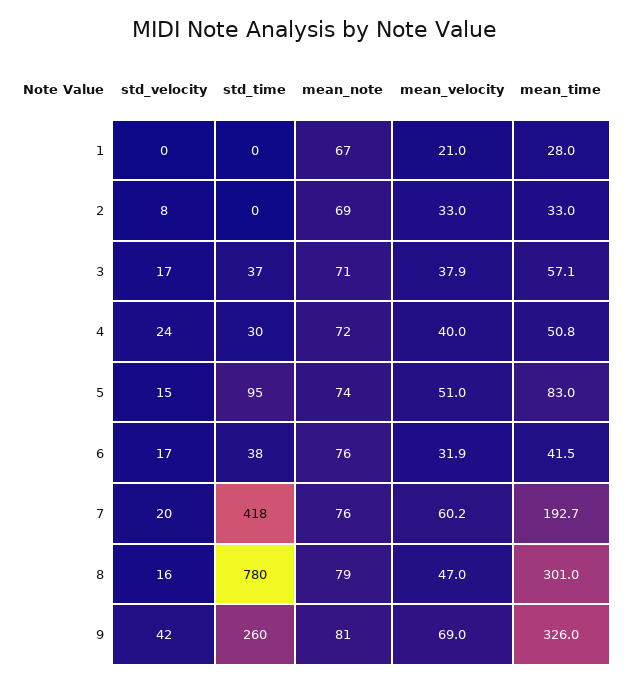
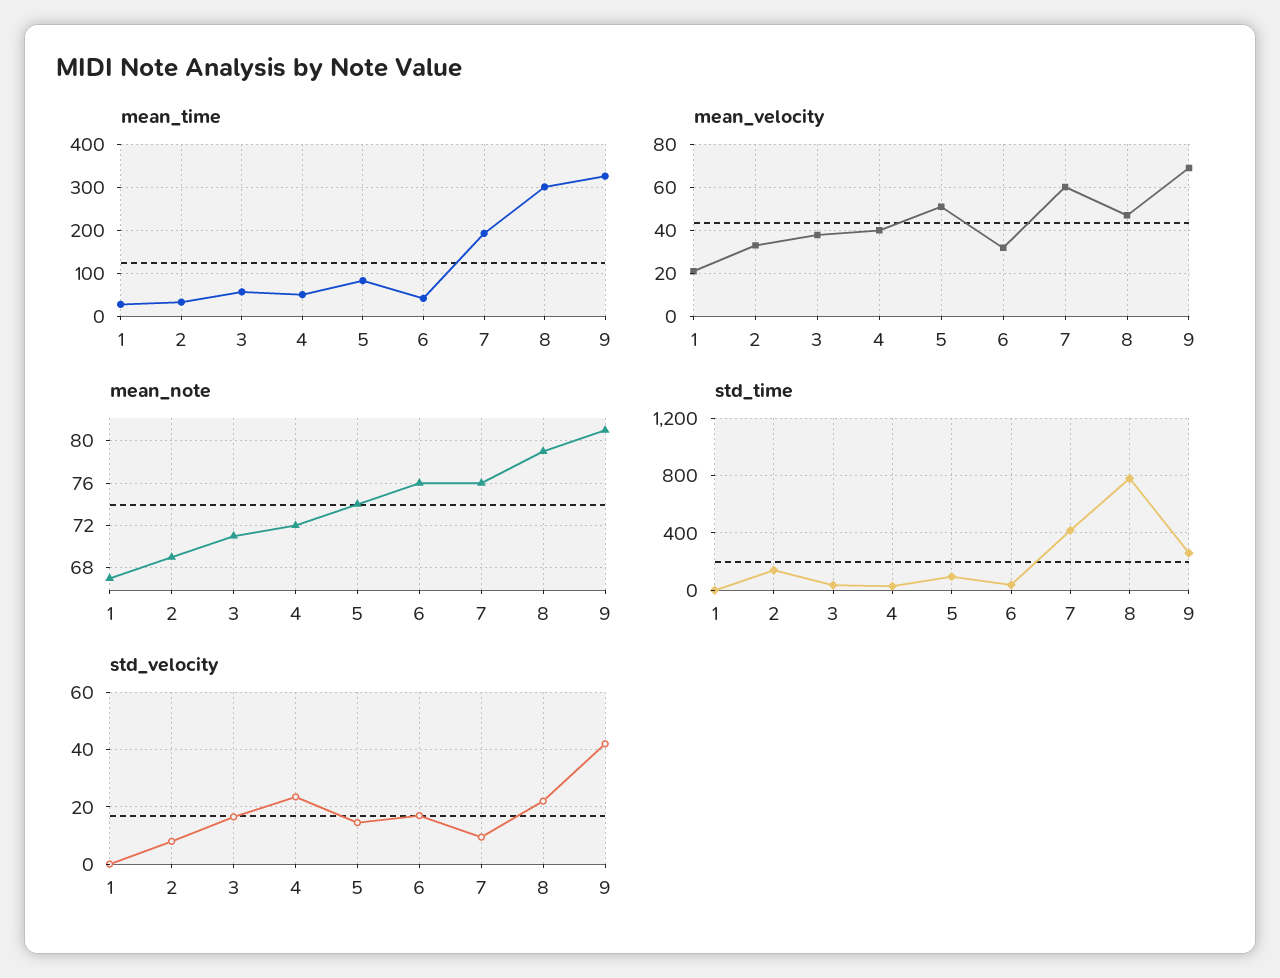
std_time, 2: 0 -> 150
std_velocity, 7: 20 -> 10
std_velocity, 8: 16 -> 22.5

